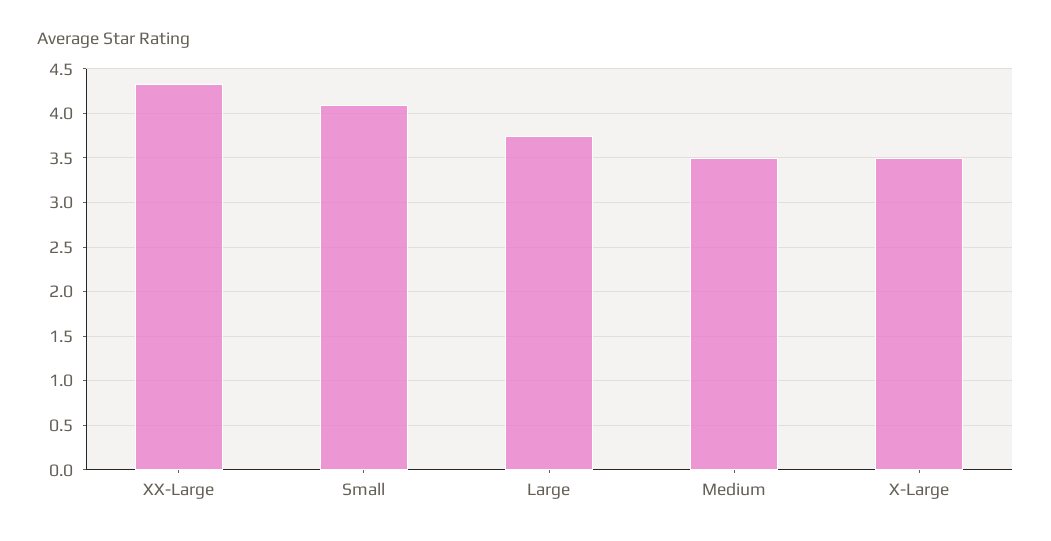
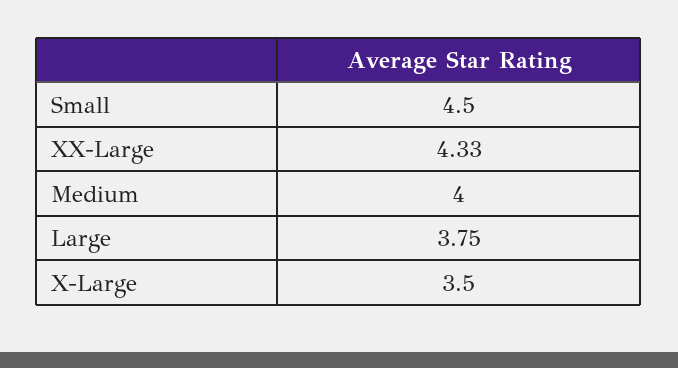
Small: 4.1 -> 4.5
Medium: 3.5 -> 4

